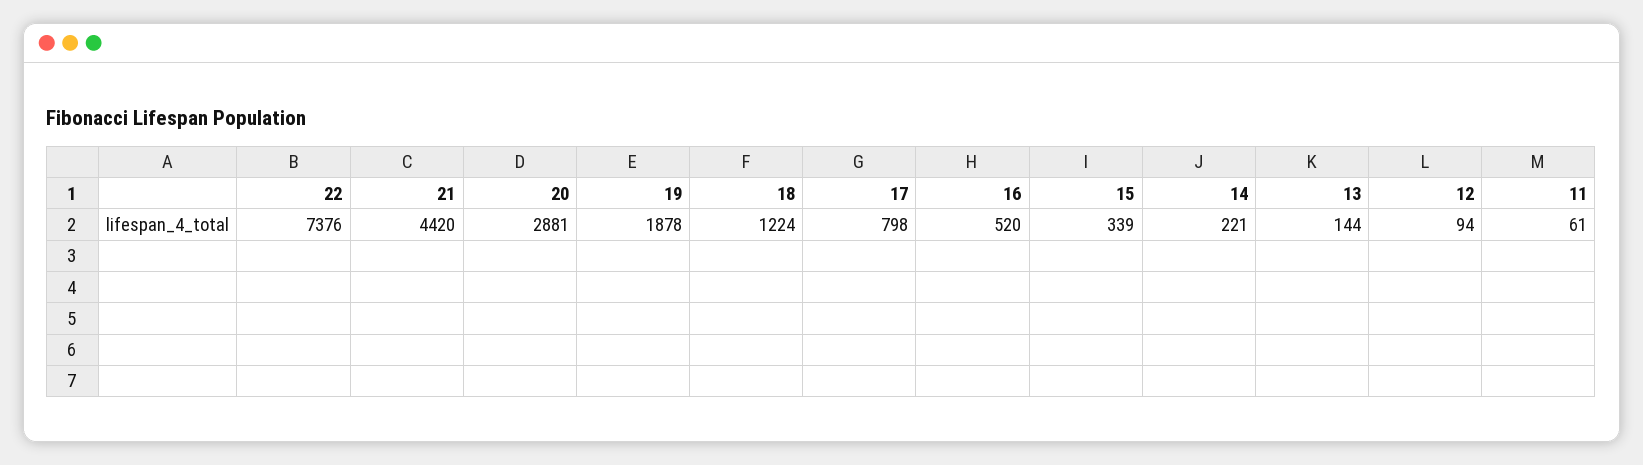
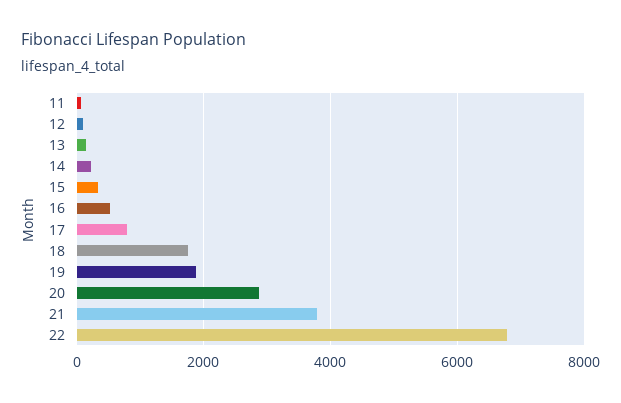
22: 7376 -> 6800
21: 4420 -> 3800
18: 1224 -> 1800

